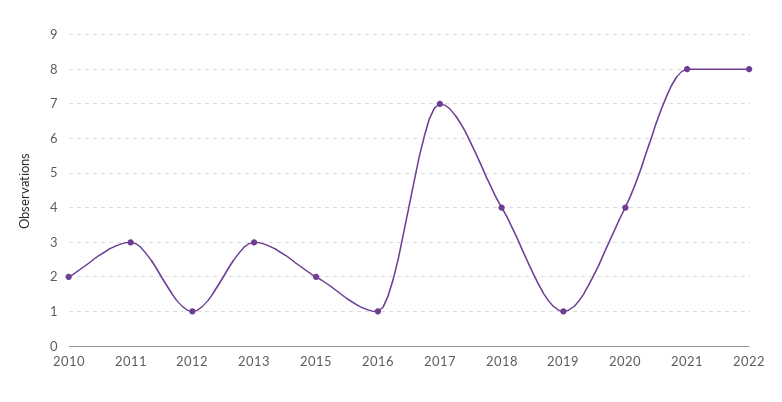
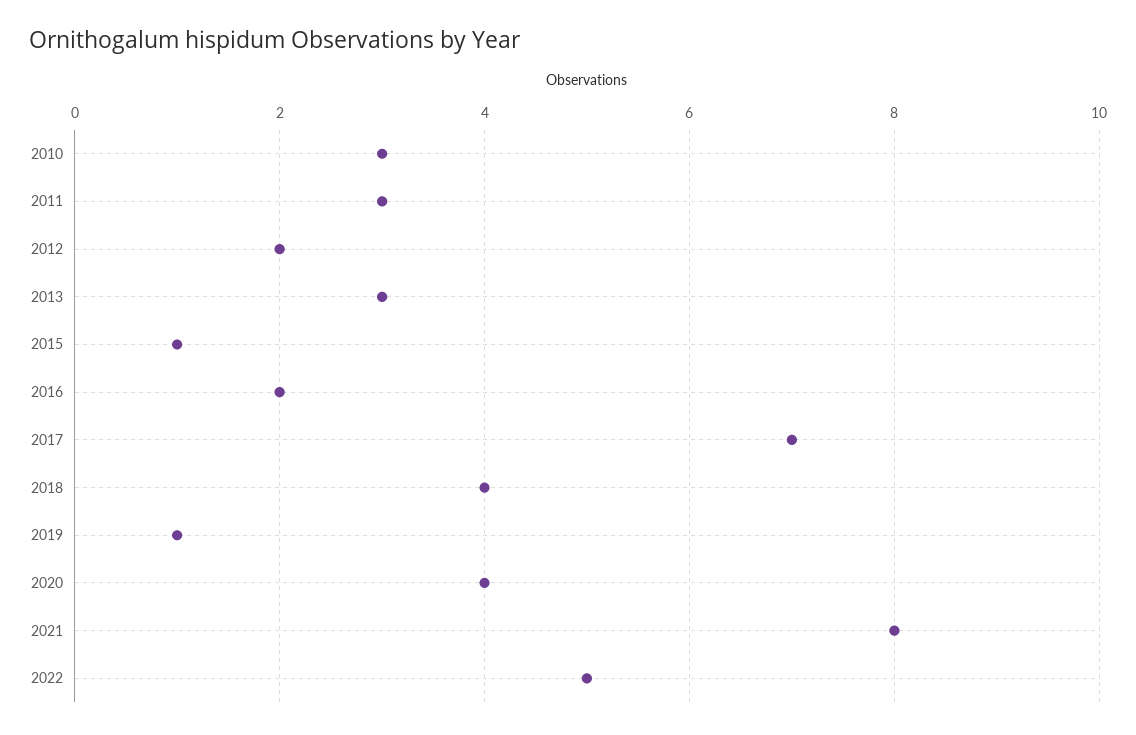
2010: 2 -> 3
2012: 1 -> 2
2015: 2 -> 1
2016: 1 -> 2
2022: 8 -> 5

